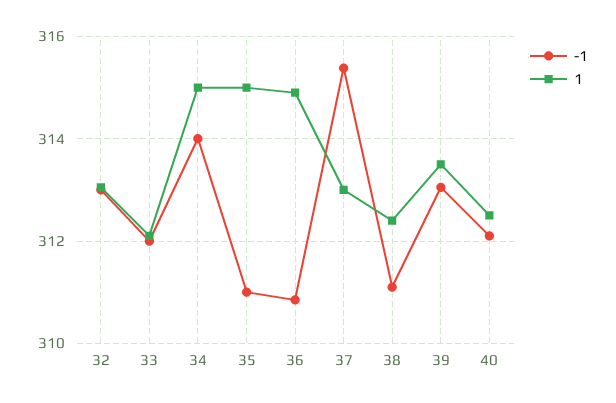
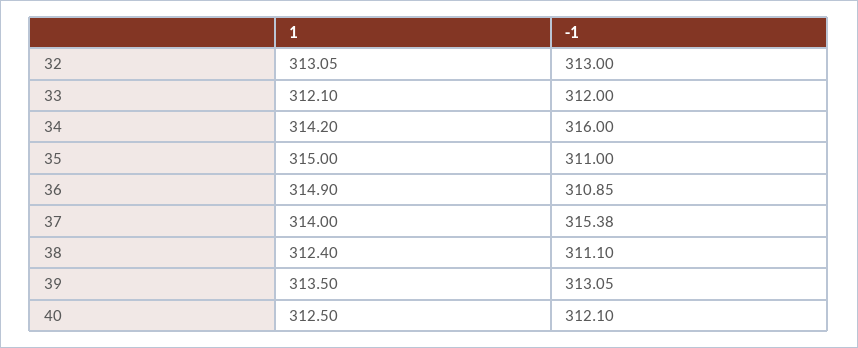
-1, 34: 314 -> 316
1, 34: 315 -> 314.2
1, 37: 313 -> 314

